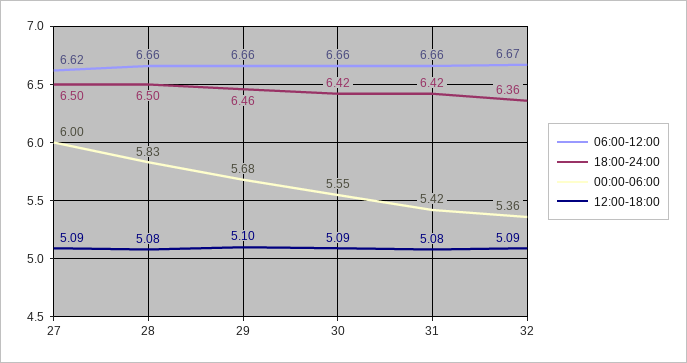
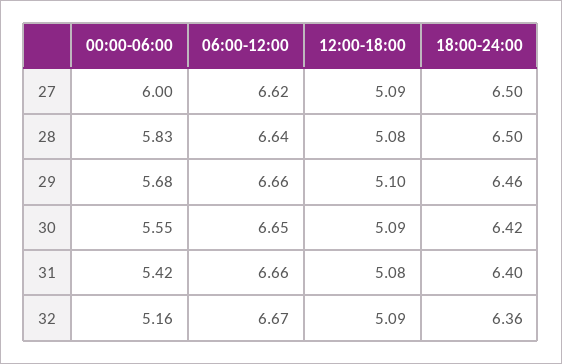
06:00-12:00, 28: 6.66 -> 6.64
06:00-12:00, 30: 6.66 -> 6.65
18:00-24:00, 31: 6.42 -> 6.4
00:00-06:00, 32: 5.36 -> 5.16

